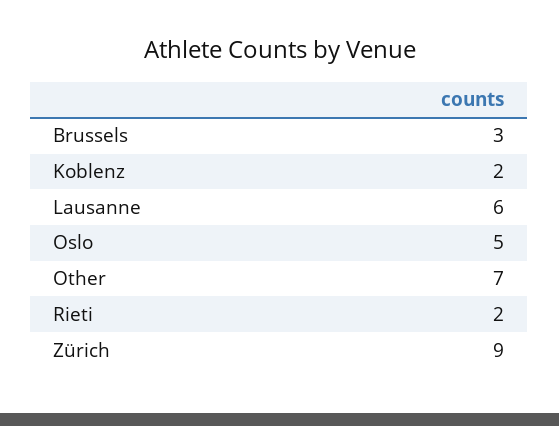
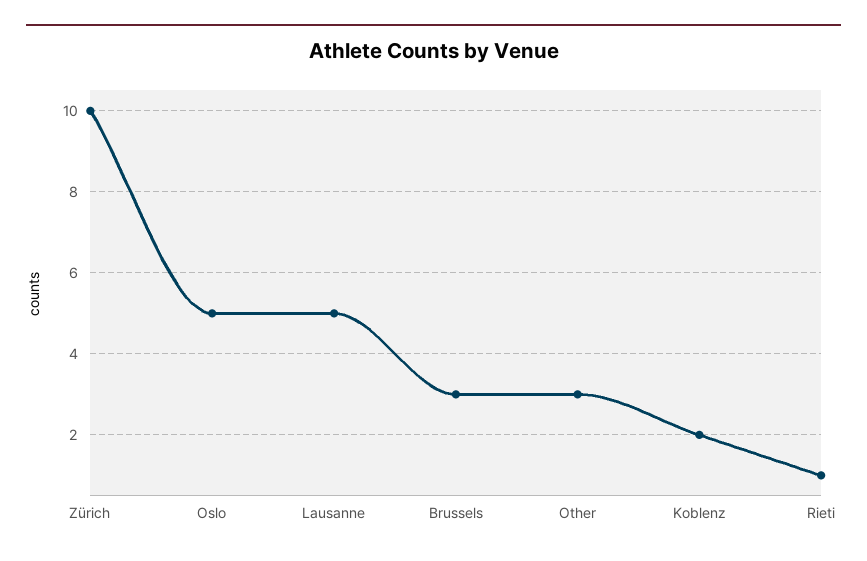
Lausanne: 6 -> 5
Other: 7 -> 3
Rieti: 2 -> 1
Zürich: 9 -> 10

